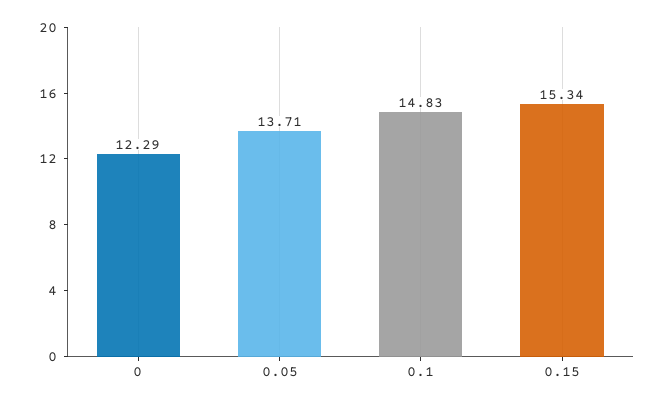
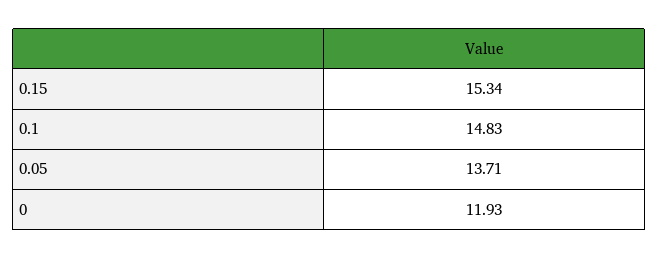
0: 12.29 -> 11.93

